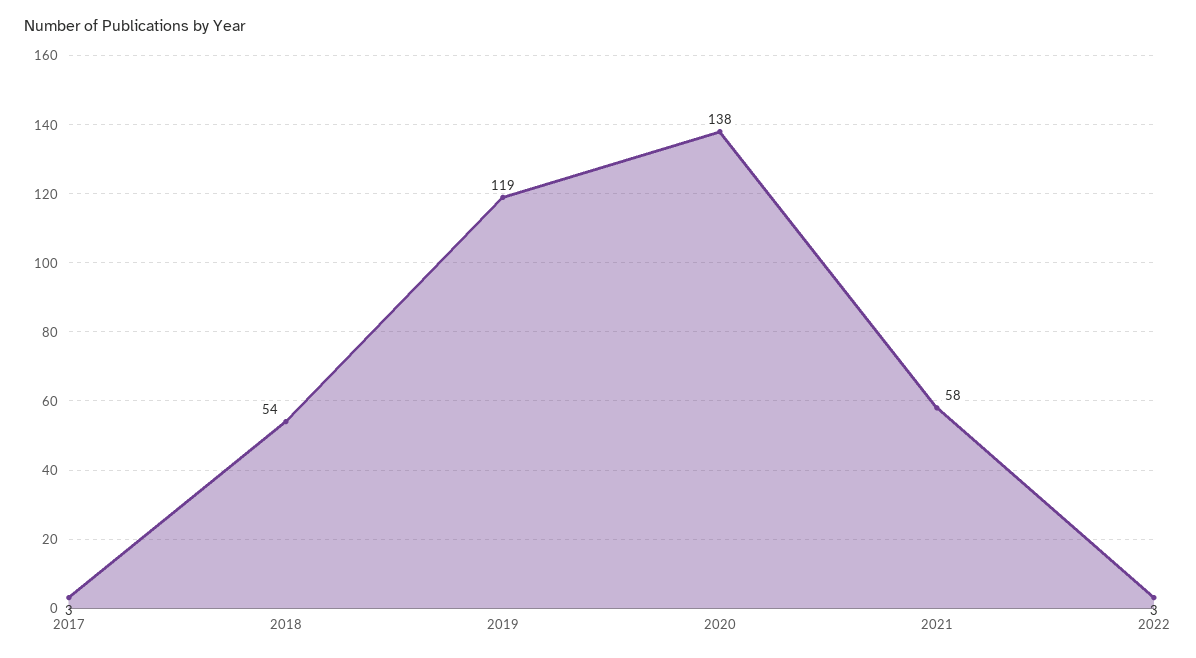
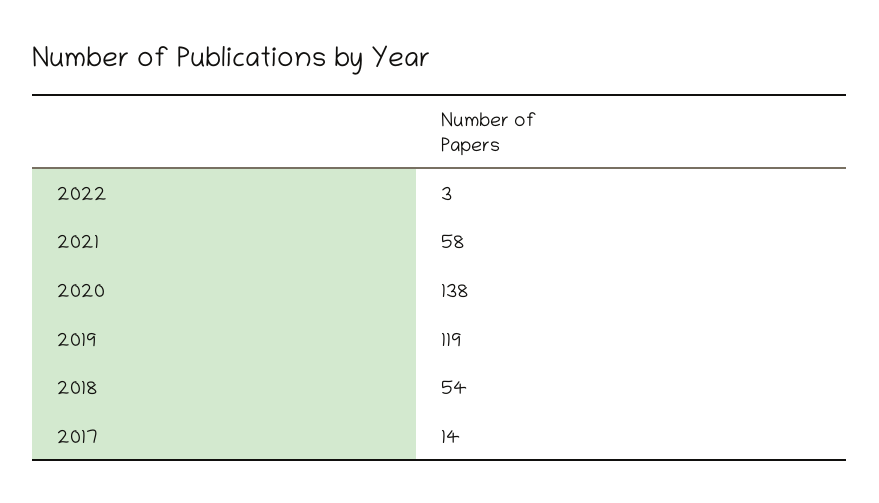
2017: 3 -> 14

